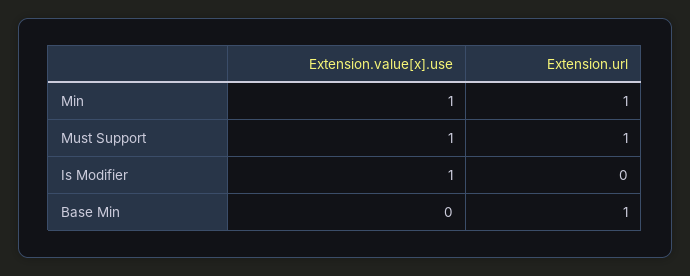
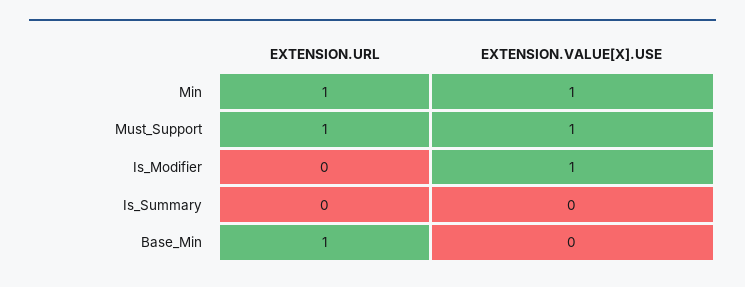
Extension.url, Is_Summary: none -> 0
Extension.value[x].use, Is_Summary: none -> 0

